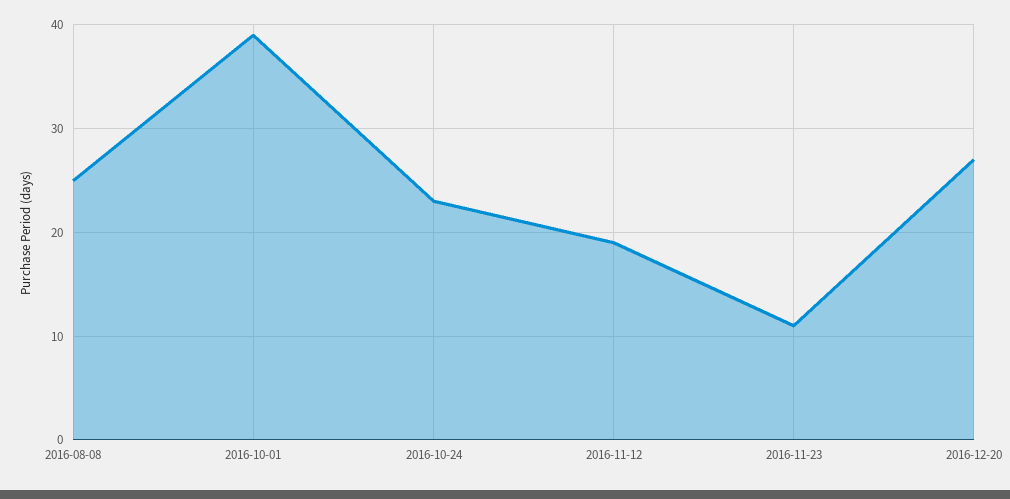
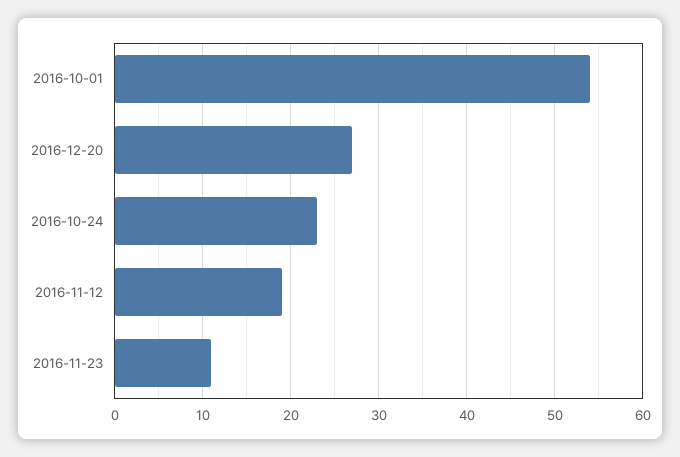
2016-08-08: 25 -> none
2016-10-01: 39 -> 54

